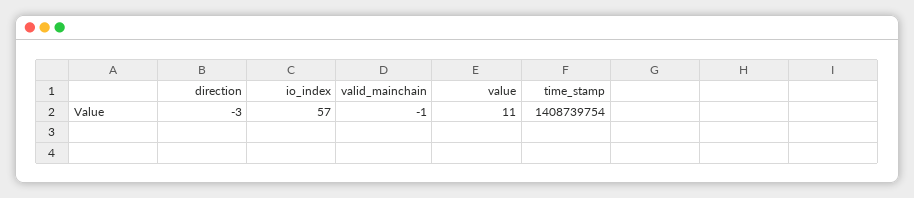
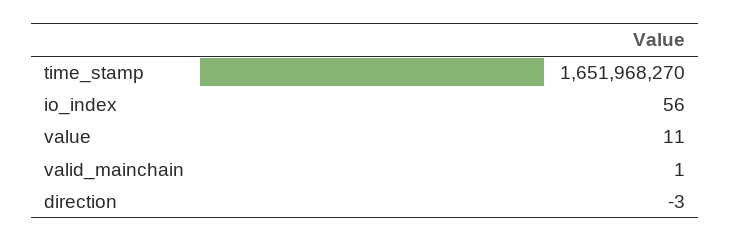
io_index: 57 -> 56
valid_mainchain: -1 -> 1
time_stamp: 1408739754 -> 1651968270

